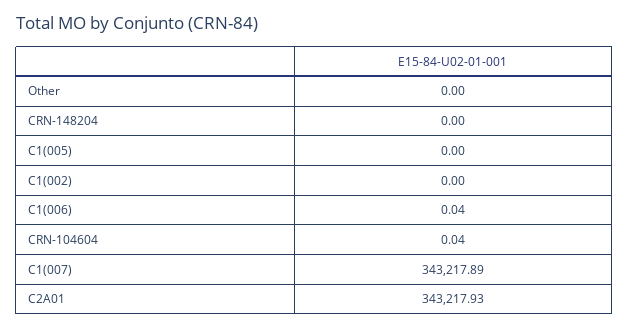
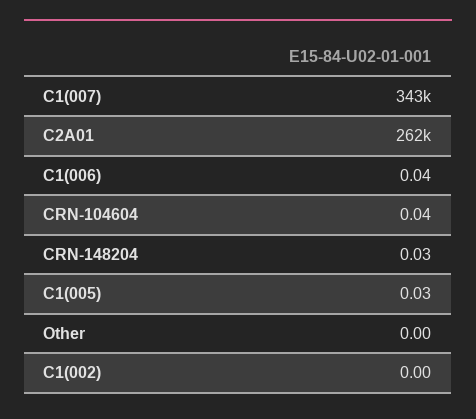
CRN-148204: 0 -> 0.03
C1(005): 0 -> 0.03
C2A01: 343217.93 -> 262000

